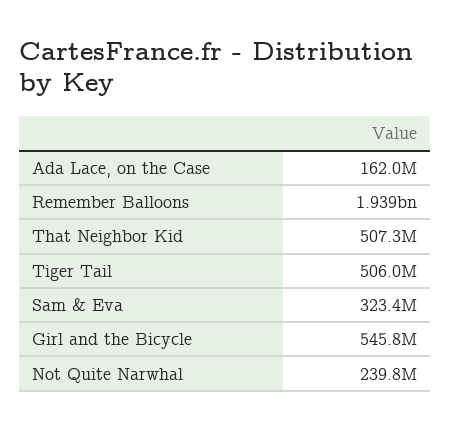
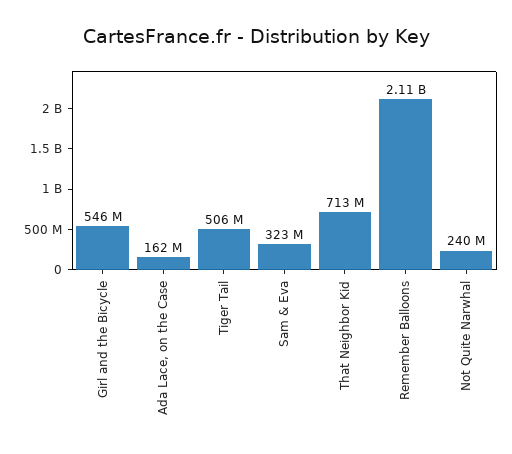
Remember Balloons: 1939000000 -> 2110000000
That Neighbor Kid: 507300000 -> 713000000

